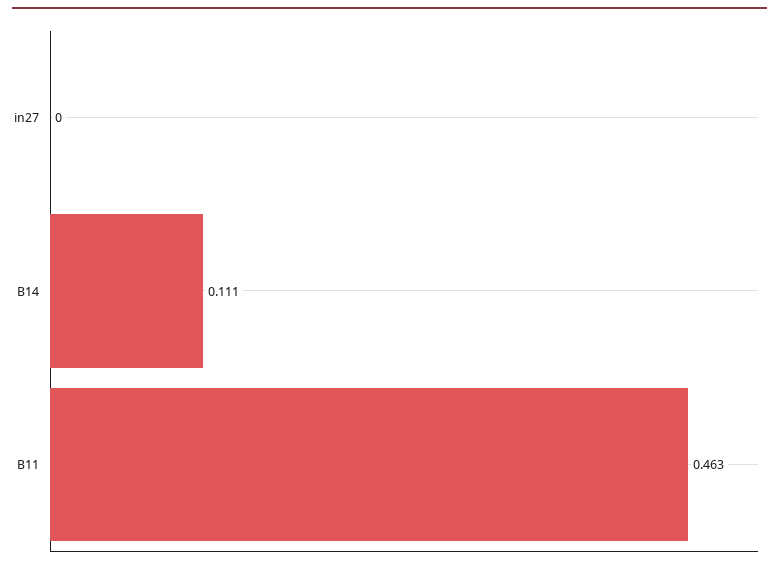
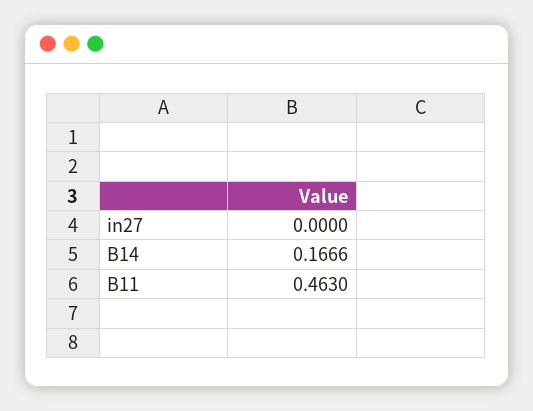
B14: 0.111 -> 0.1666

